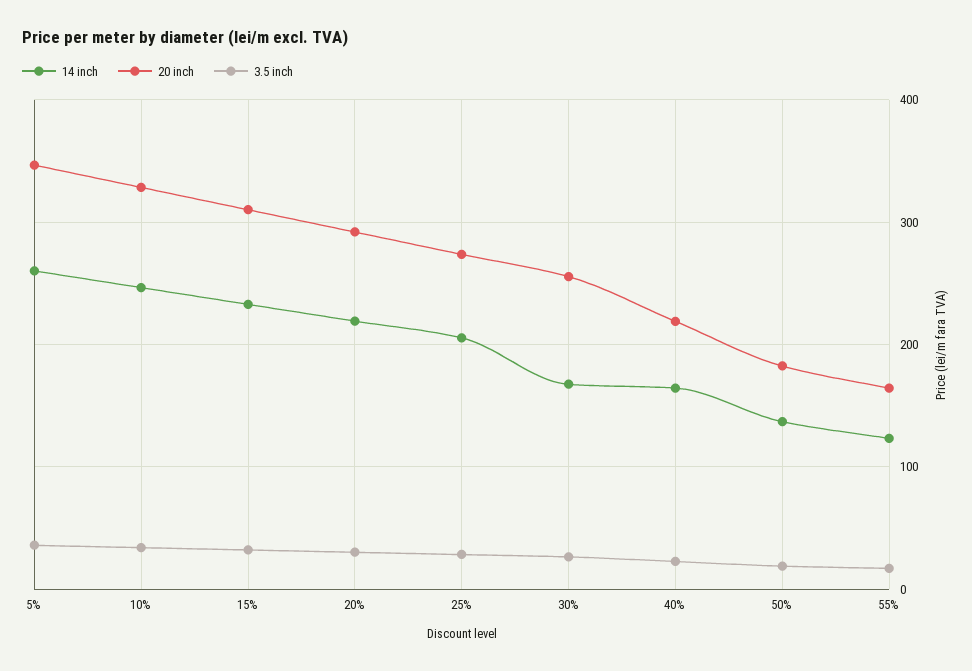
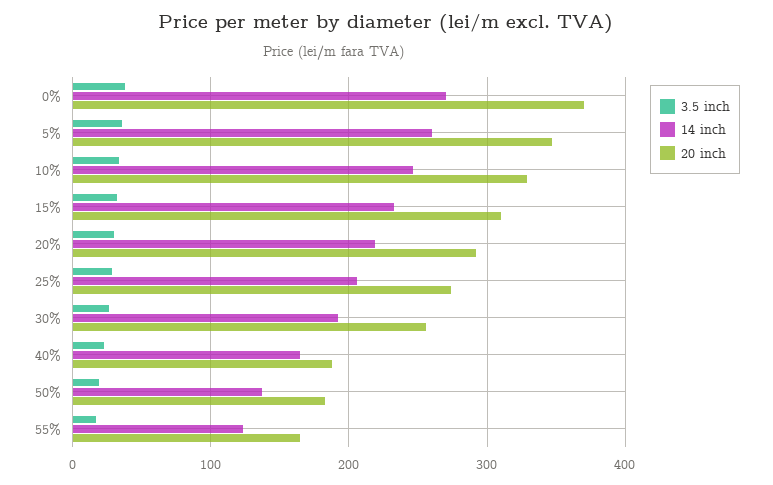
14 inch, 30%: 170 -> 190
20 inch, 40%: 220 -> 190
3.5 inch, 0%: none -> 40
14 inch, 0%: none -> 270
20 inch, 0%: none -> 370

